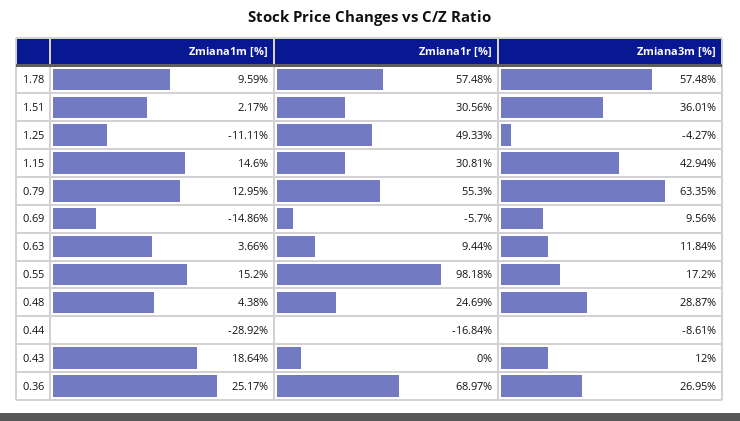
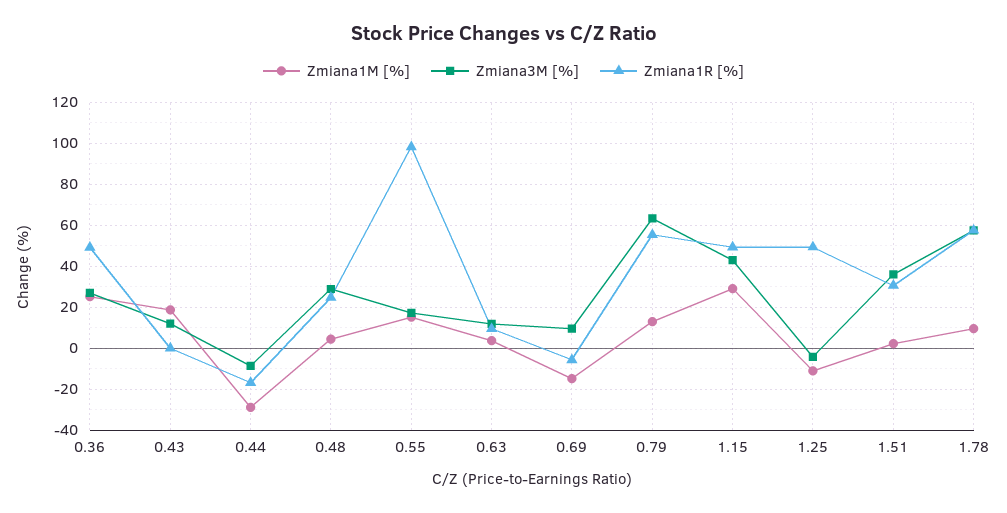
Zmiana1m [%], 1.15: 14.6 -> 30
Zmiana1r [%], 1.15: 30.81 -> 50
Zmiana1r [%], 0.36: 68.97 -> 50

